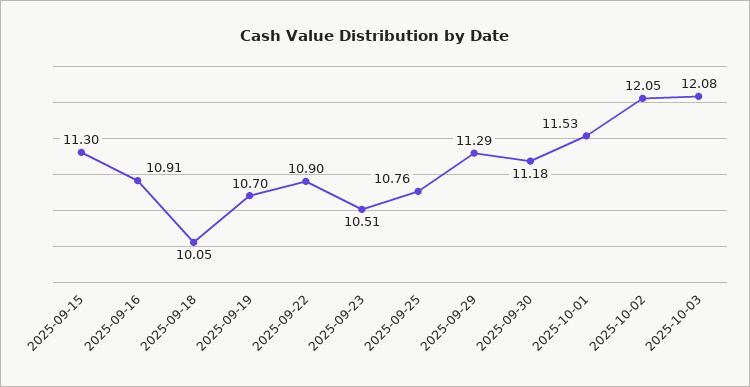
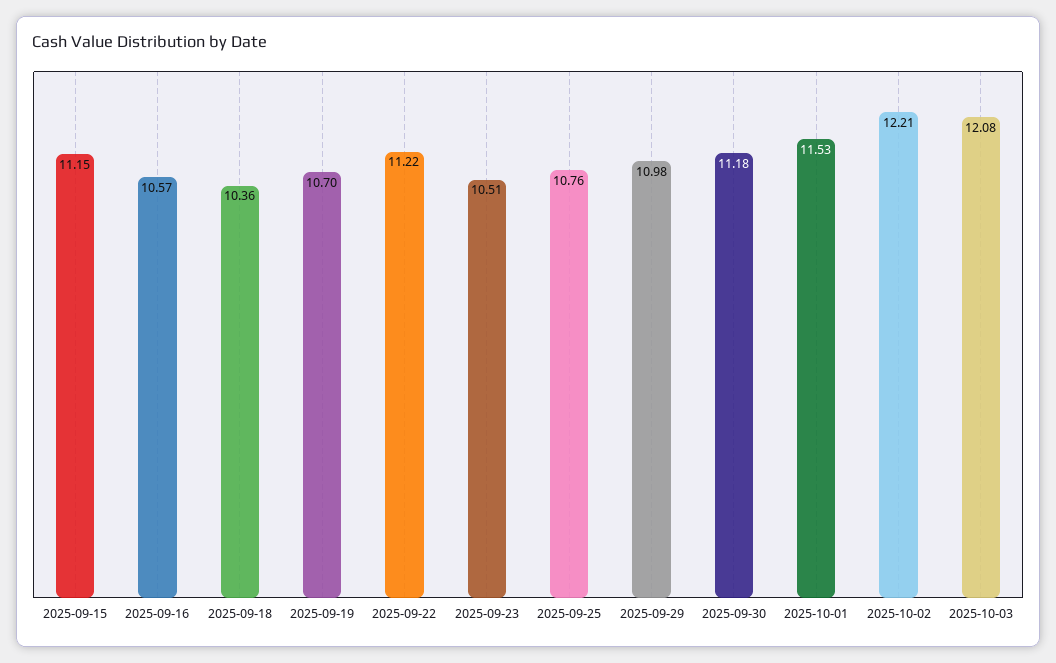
2025-09-15: 11.3 -> 11.15
2025-09-16: 10.91 -> 10.57
2025-09-18: 10.05 -> 10.36
2025-09-22: 10.9 -> 11.22
2025-09-29: 11.29 -> 10.98
2025-10-02: 12.05 -> 12.21

